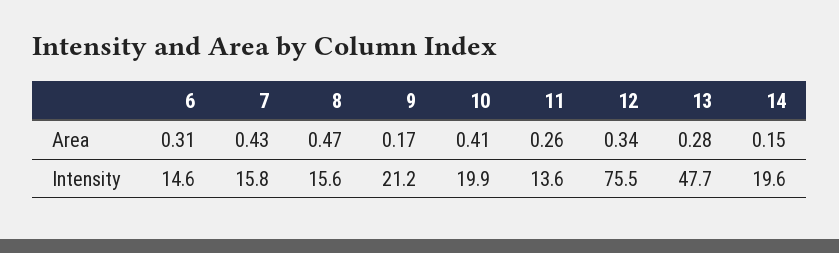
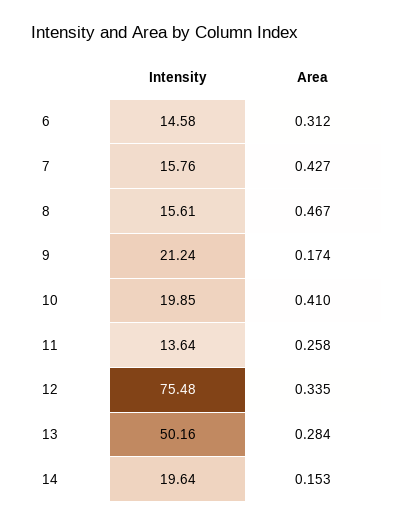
13, Intensity: 47.7 -> 50.16

